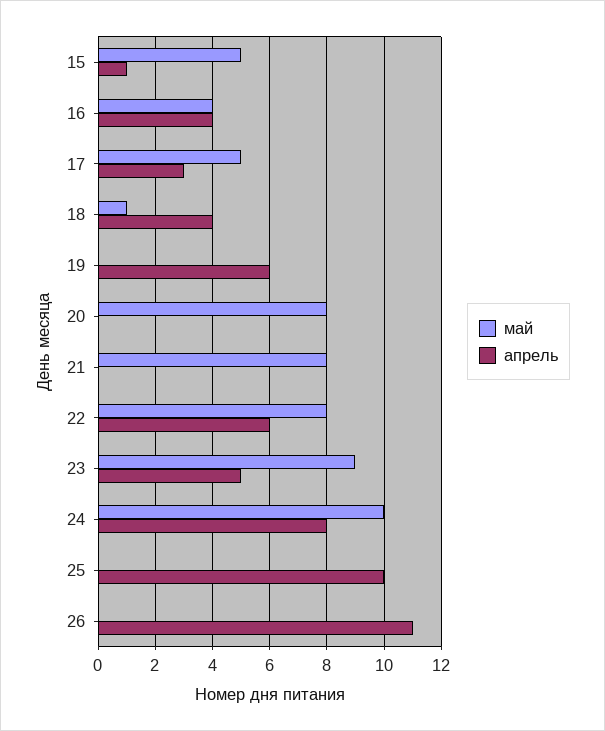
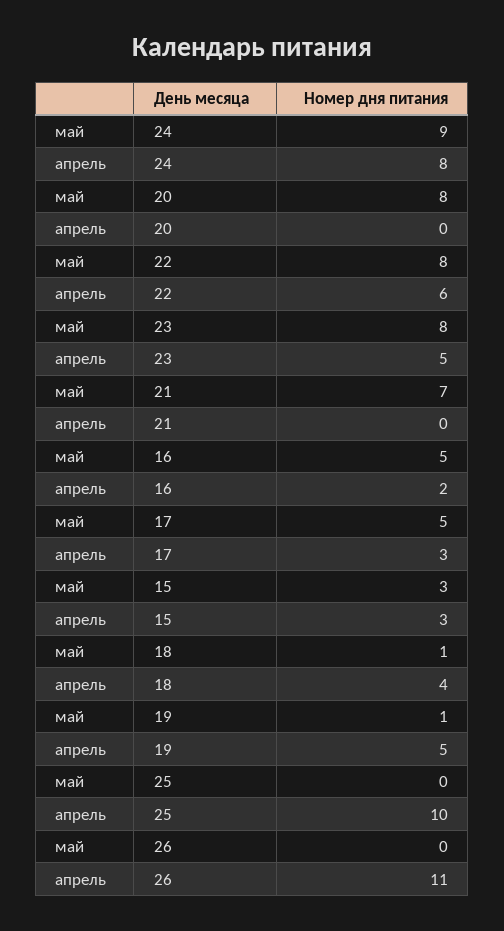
май, 15: 5 -> 3
апрель, 15: 1 -> 3
май, 16: 4 -> 5
апрель, 16: 4 -> 2
май, 19: 0 -> 1
апрель, 19: 6 -> 5
май, 21: 8 -> 7
май, 23: 9 -> 8
май, 24: 10 -> 9

